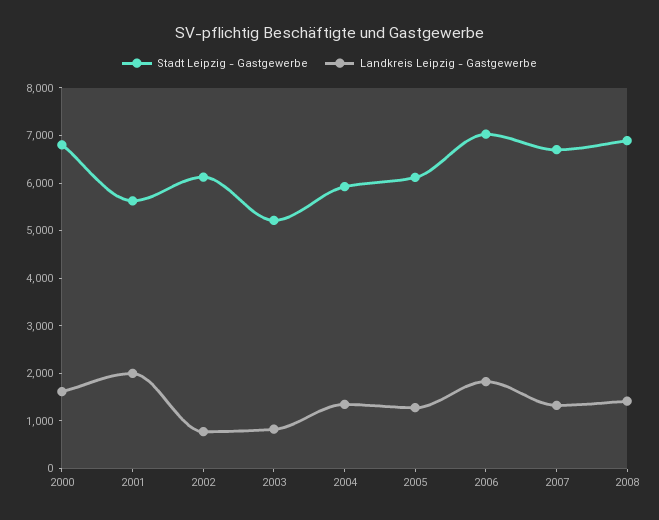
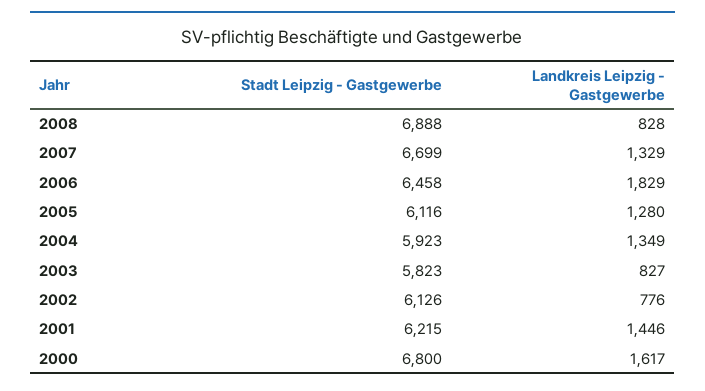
Stadt Leipzig - Gastgewerbe, 2001: 5600 -> 6215
Landkreis Leipzig - Gastgewerbe, 2001: 2000 -> 1446
Stadt Leipzig - Gastgewerbe, 2003: 5200 -> 5823
Stadt Leipzig - Gastgewerbe, 2006: 7000 -> 6458
Landkreis Leipzig - Gastgewerbe, 2008: 1400 -> 828

